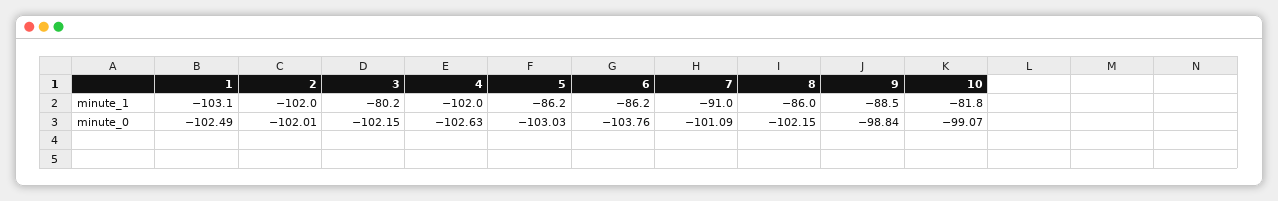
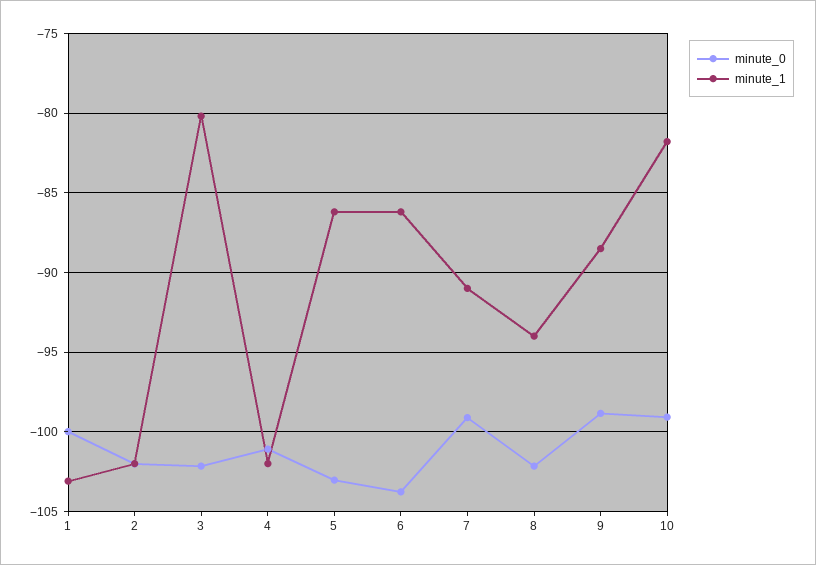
minute_1, 8: -86 -> -94
minute_0, 1: -102.49 -> -100
minute_0, 4: -102.63 -> -101
minute_0, 7: -101.09 -> -99

